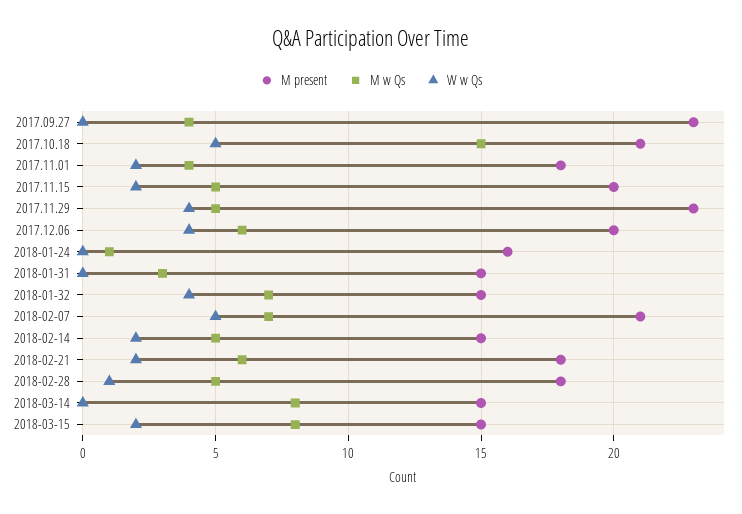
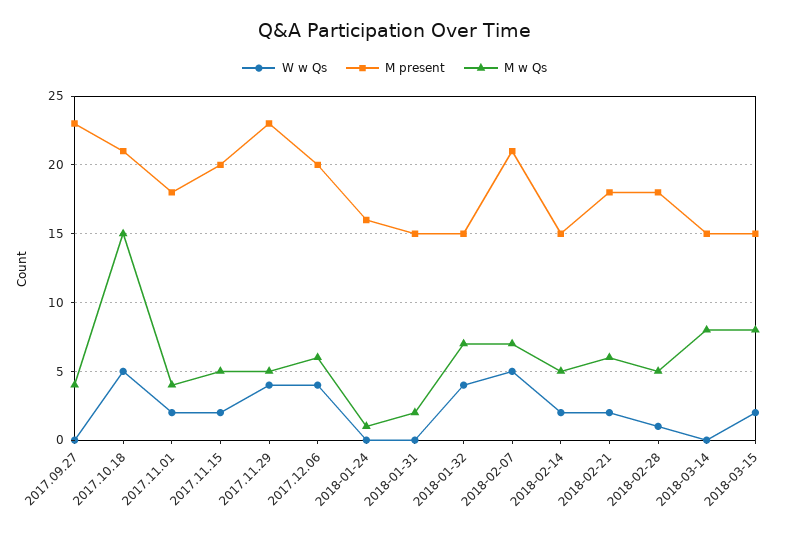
M w Qs, 2018-01-31: 3 -> 2

